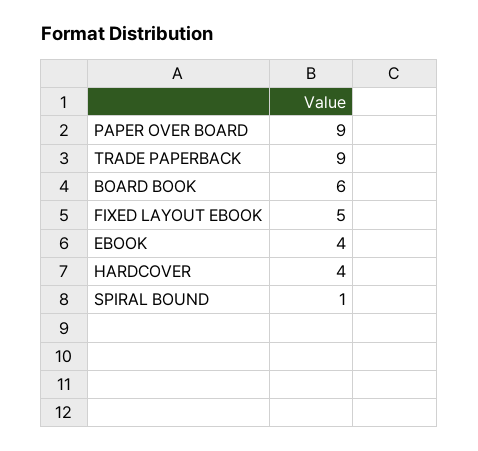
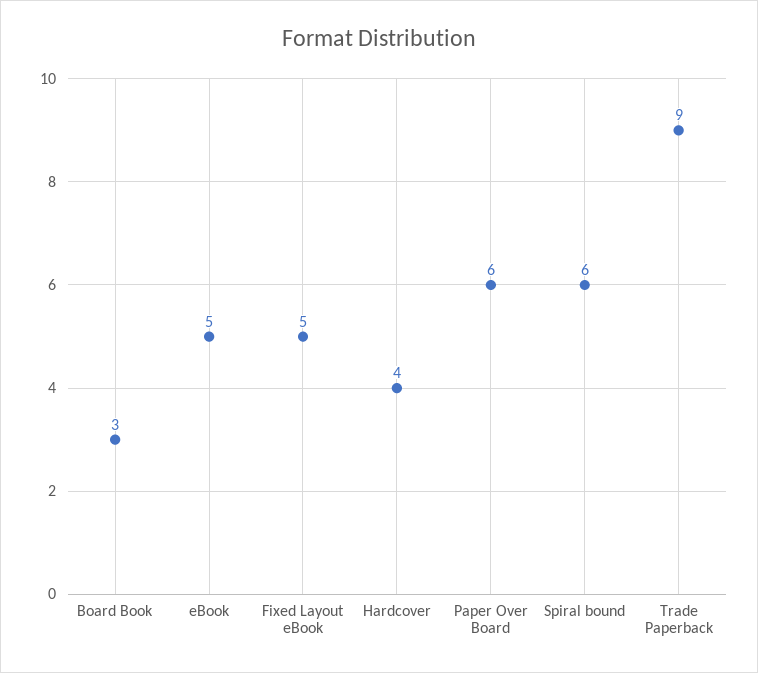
PAPER OVER BOARD: 9 -> 6
BOARD BOOK: 6 -> 3
EBOOK: 4 -> 5
SPIRAL BOUND: 1 -> 6

